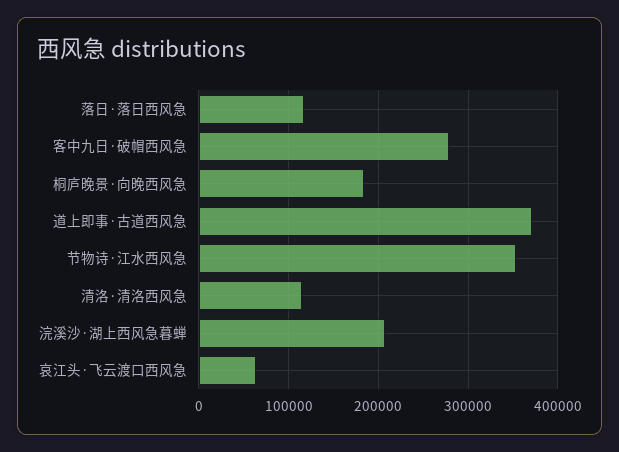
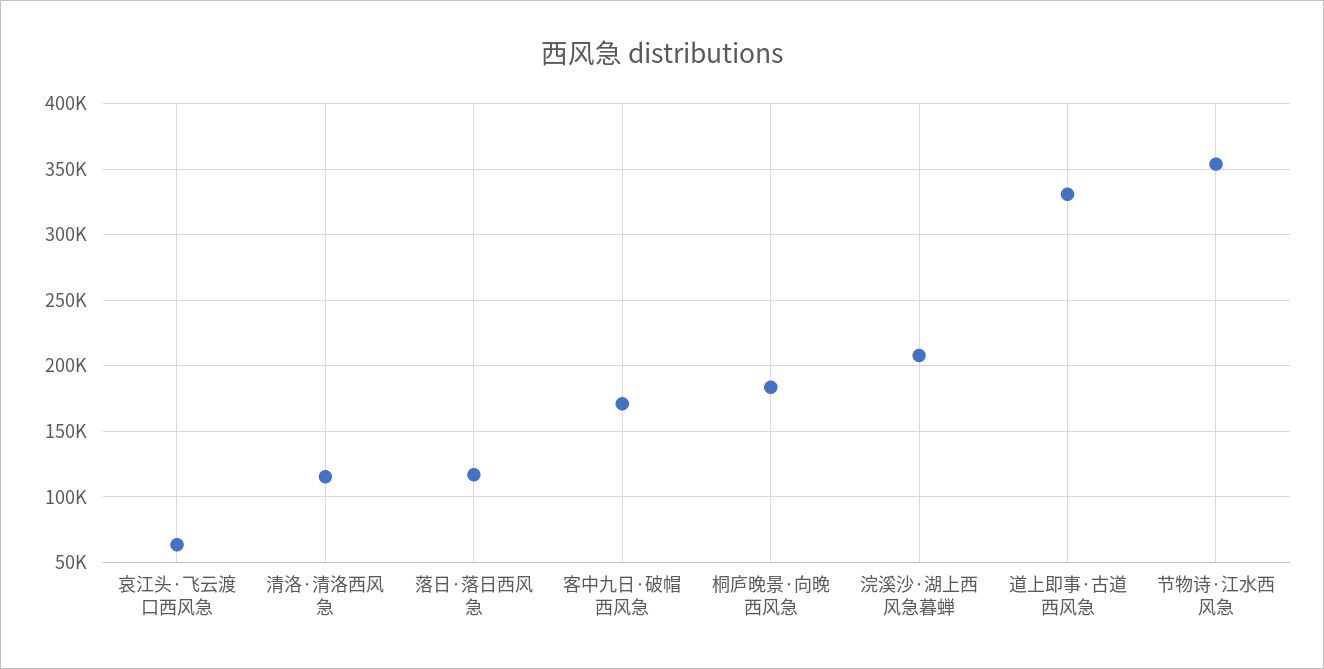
客中九日·破帽西风急: 280000 -> 170000
道上即事·古道西风急: 370000 -> 330000

